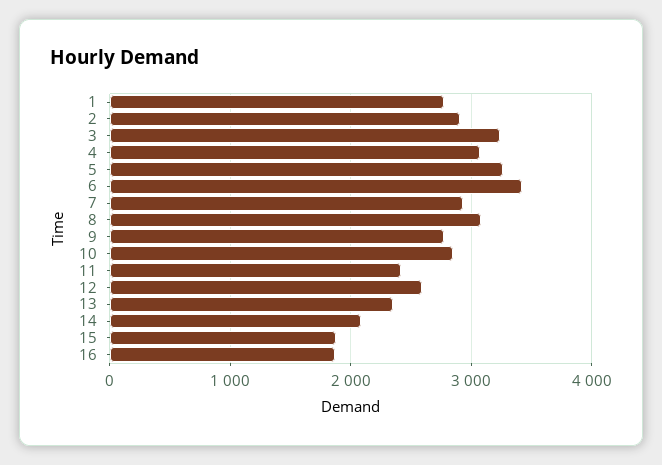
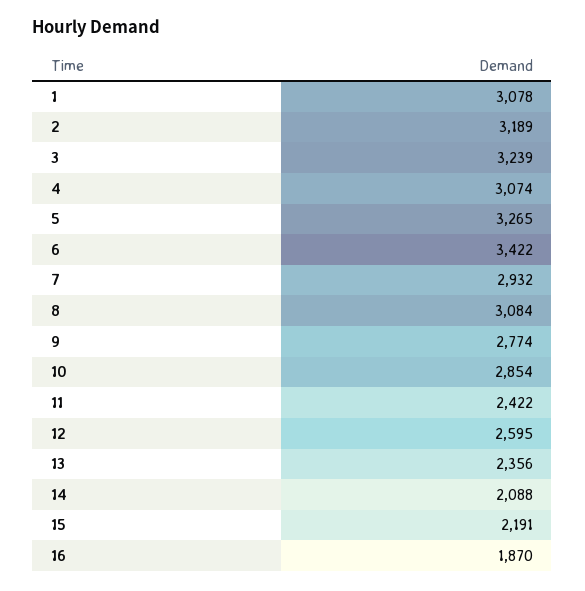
1: 2800 -> 3078
2: 2900 -> 3189
15: 1900 -> 2191

